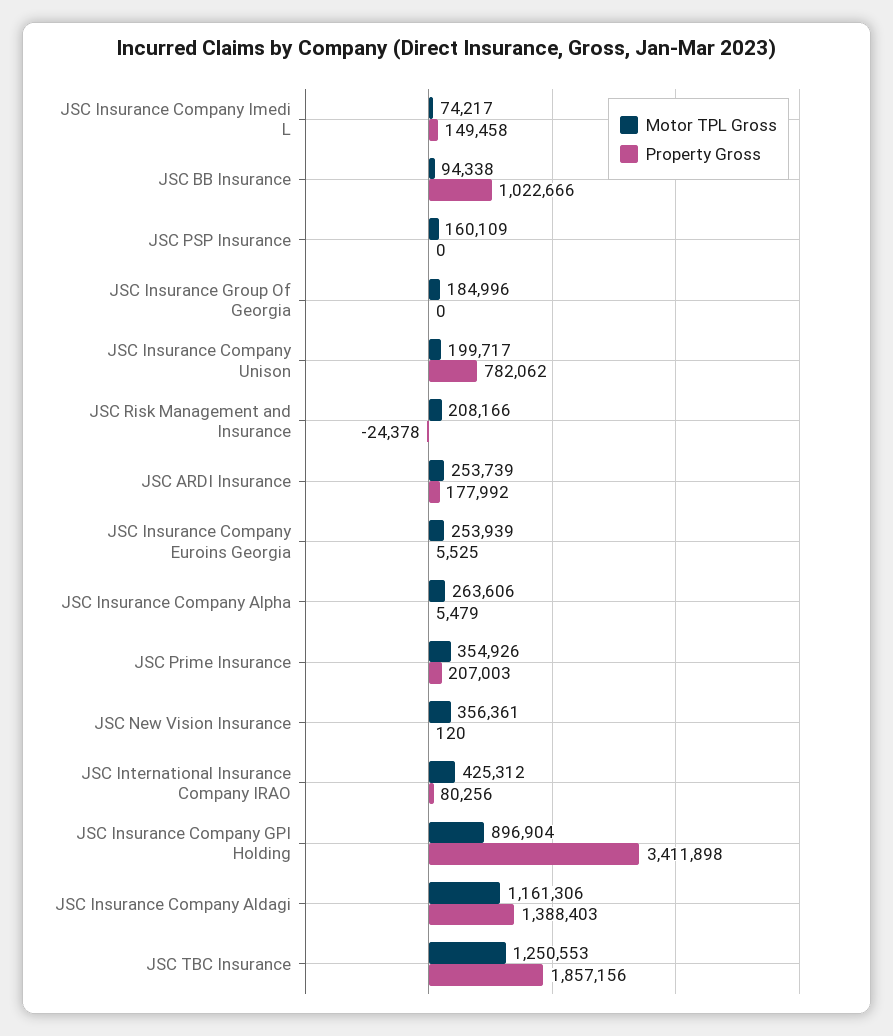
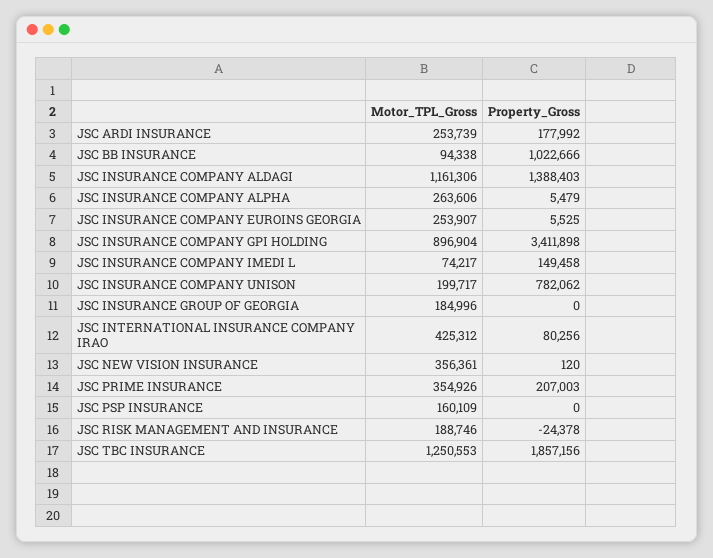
Motor TPL Gross, JSC Risk Management and Insurance: 208166 -> 188746
Motor TPL Gross, JSC Insurance Company Euroins Georgia: 253939 -> 253907

